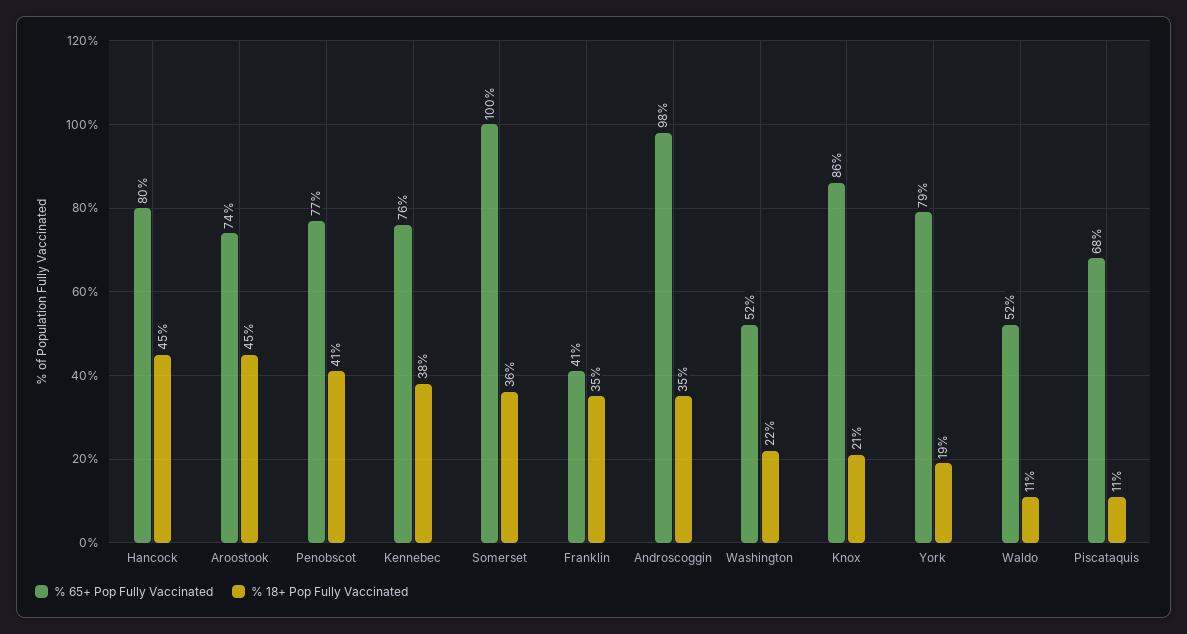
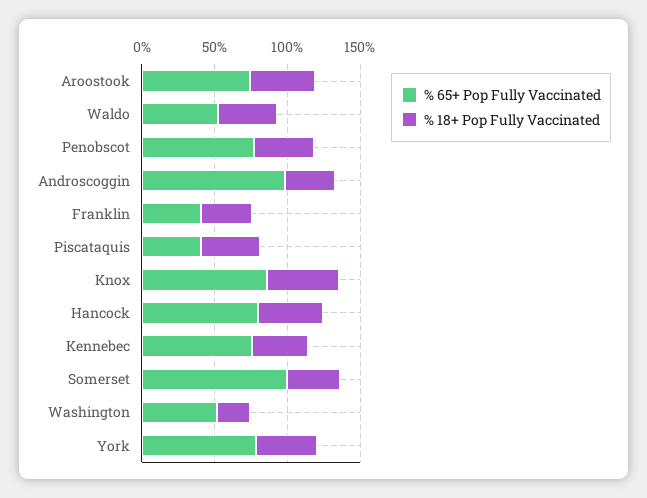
% 18+ Pop Fully Vaccinated, Knox: 21 -> 50
% 18+ Pop Fully Vaccinated, York: 19 -> 40
% 18+ Pop Fully Vaccinated, Waldo: 11 -> 40
% 65+ Pop Fully Vaccinated, Piscataquis: 68 -> 40
% 18+ Pop Fully Vaccinated, Piscataquis: 11 -> 40

